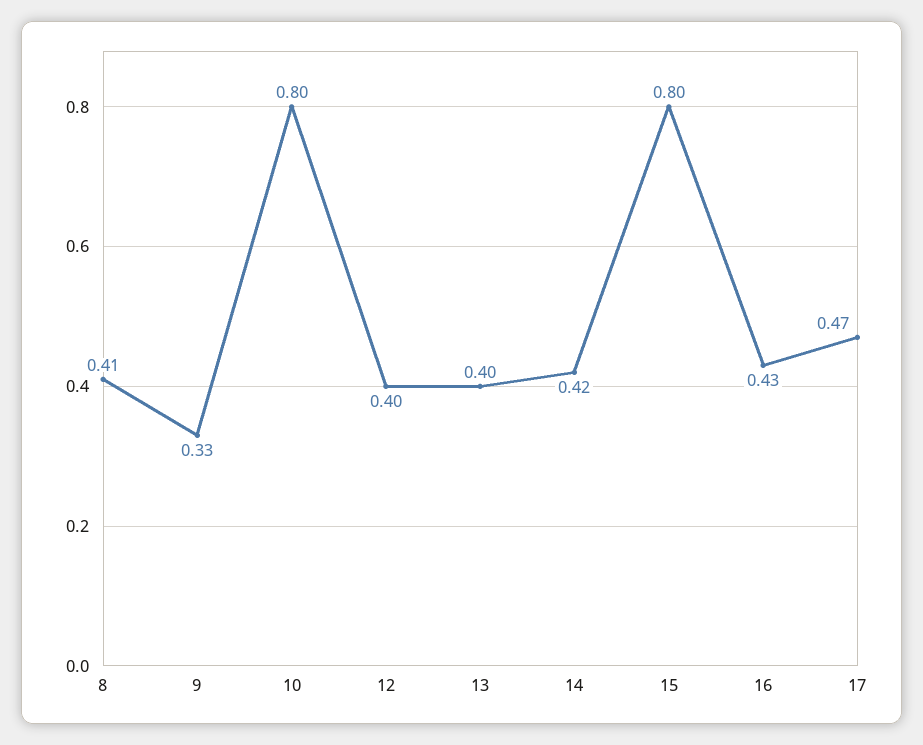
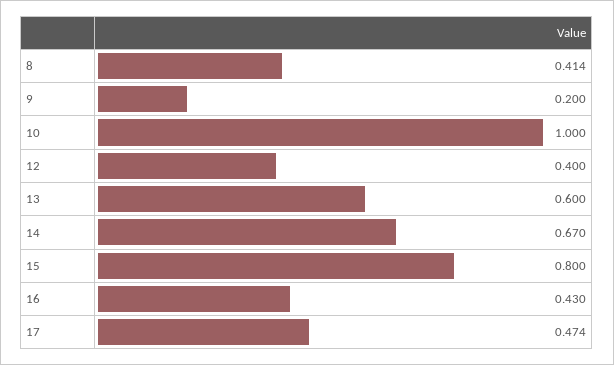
9: 0.33 -> 0.2
10: 0.8 -> 1
13: 0.4 -> 0.6
14: 0.42 -> 0.67

